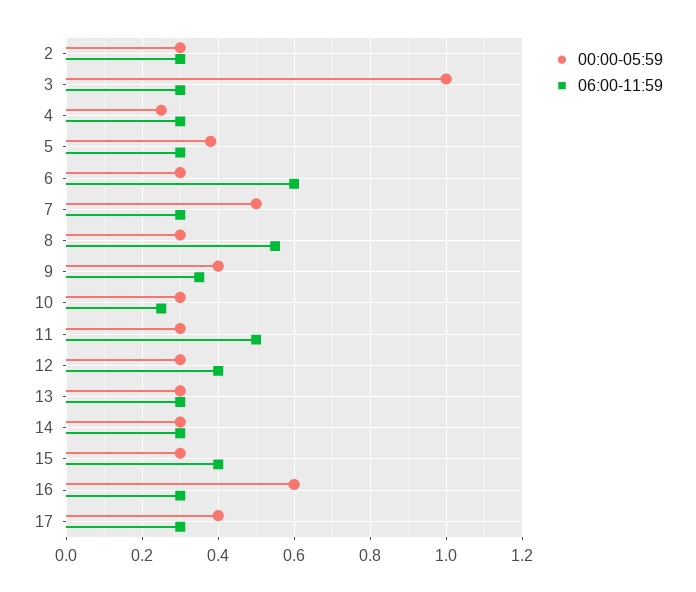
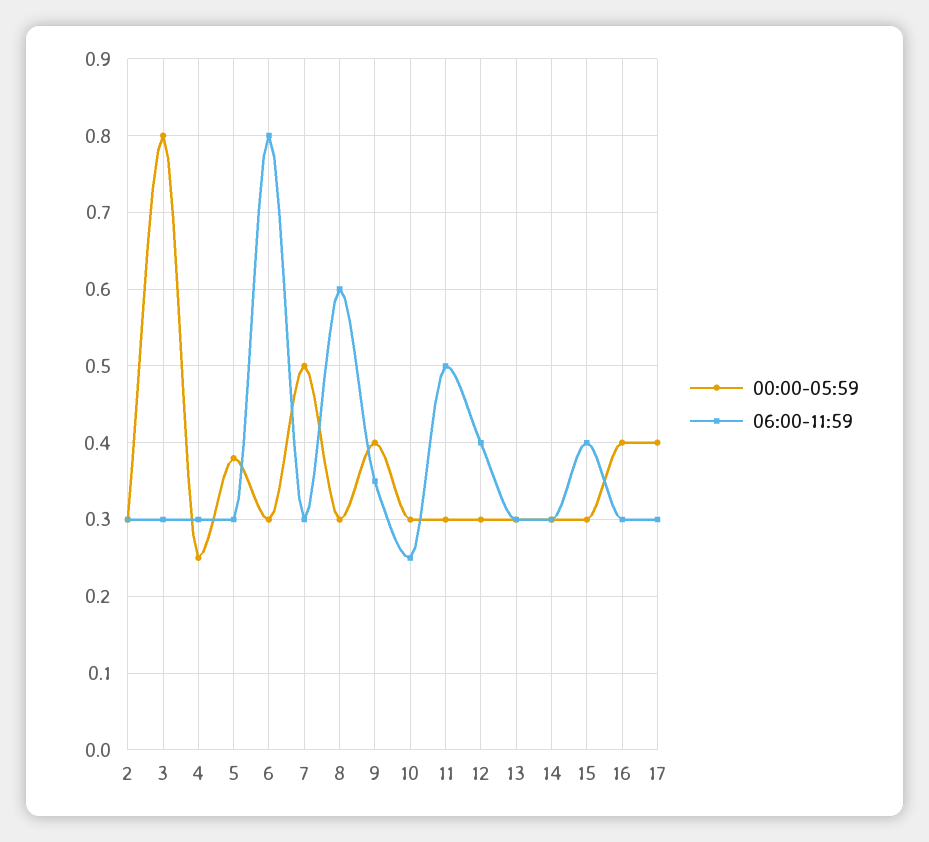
00:00-05:59, 3: 1 -> 0.8
06:00-11:59, 6: 0.6 -> 0.8
06:00-11:59, 8: 0.55 -> 0.6
00:00-05:59, 16: 0.6 -> 0.4

